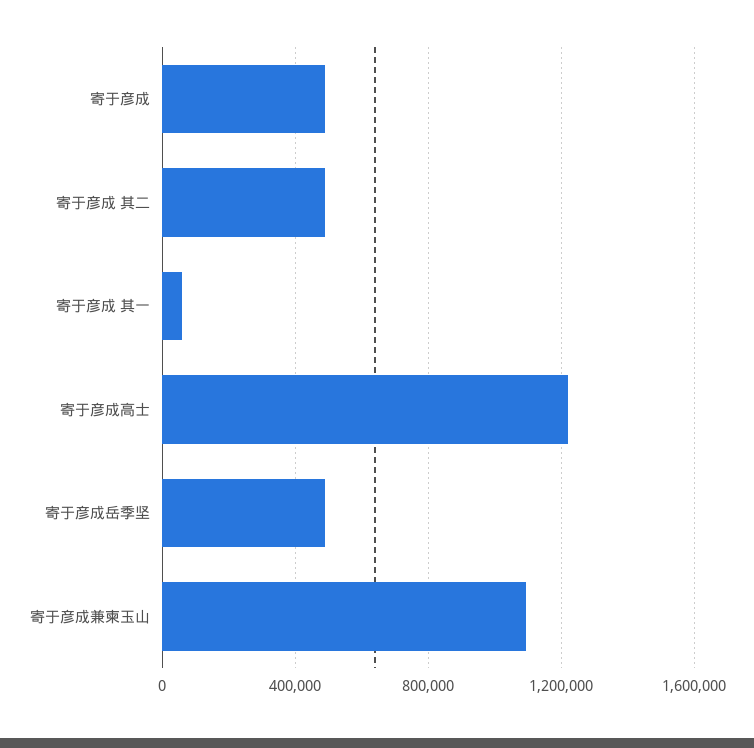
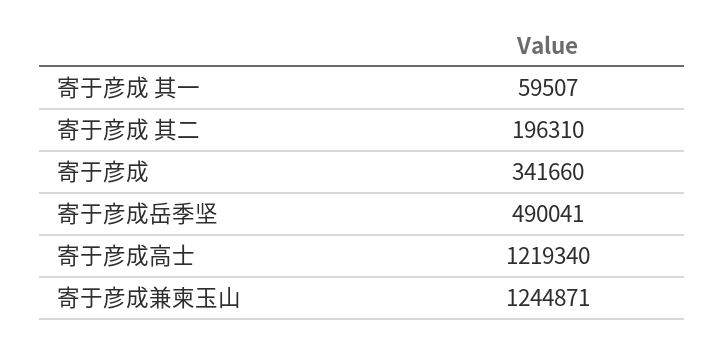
寄于彦成: 500000 -> 341660
寄于彦成 其二: 500000 -> 196310
寄于彦成兼柬玉山: 1100000 -> 1244871

